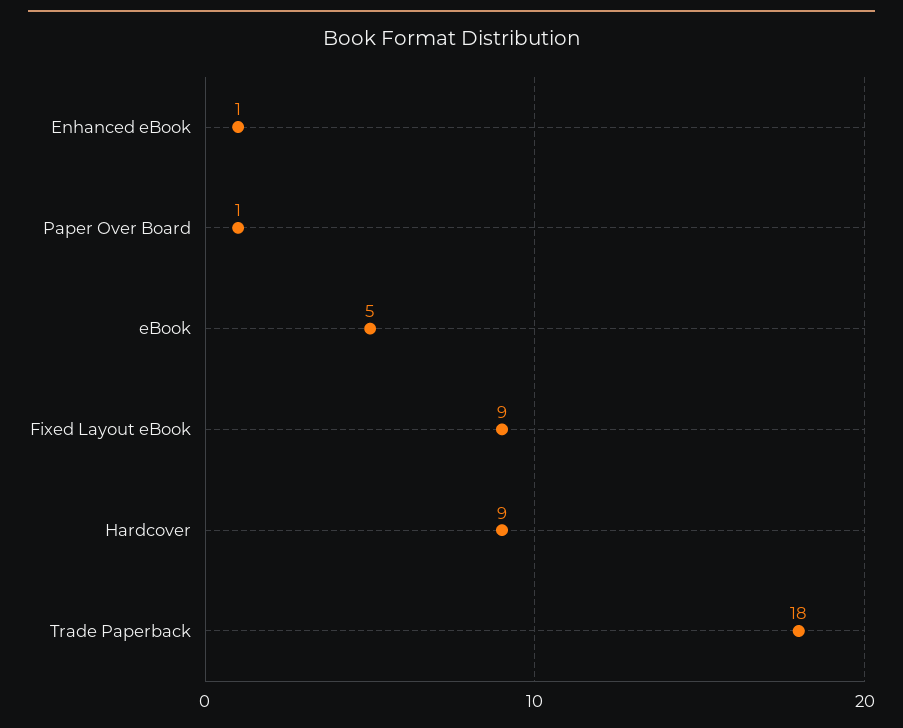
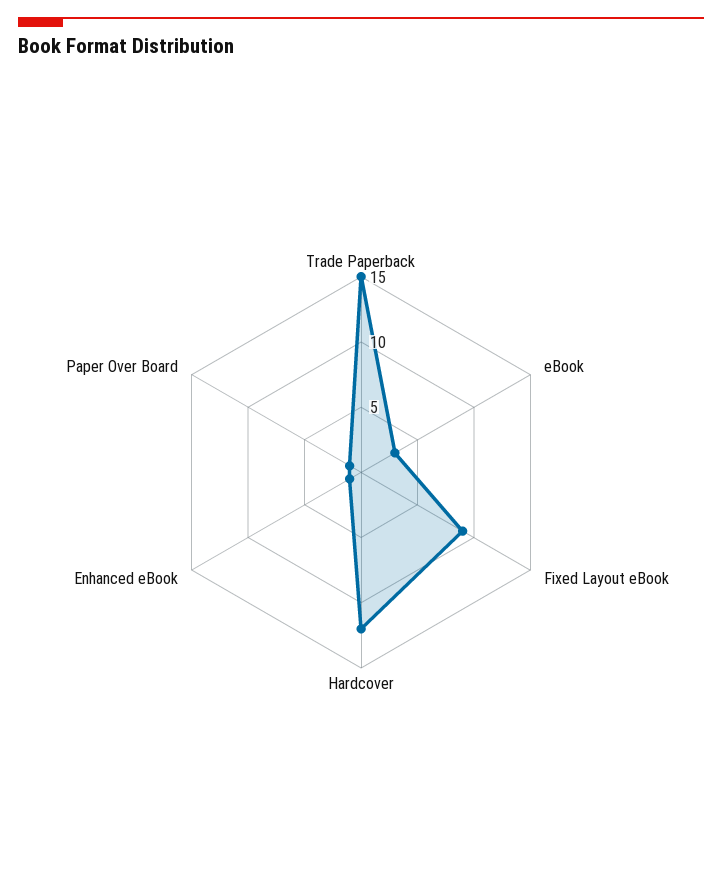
eBook: 5 -> 3
Hardcover: 9 -> 12
Trade Paperback: 18 -> 15

